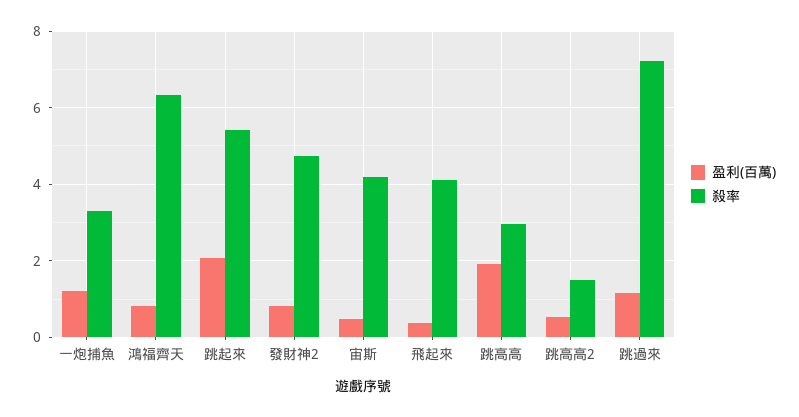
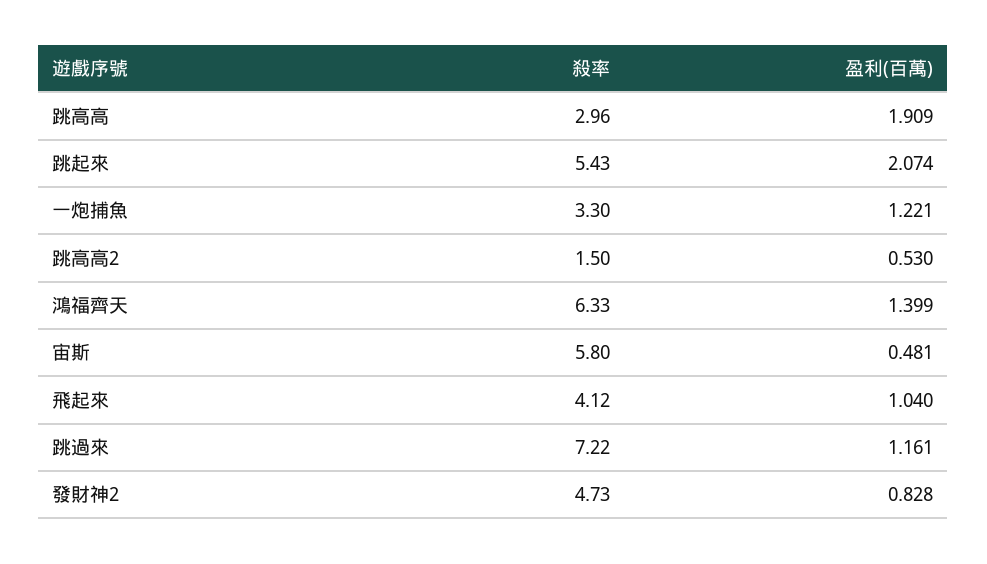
盈利(百萬), 鴻福齊天: 0.8 -> 1.399
殺率, 宙斯: 4.2 -> 5.8
盈利(百萬), 飛起來: 0.4 -> 1.04

